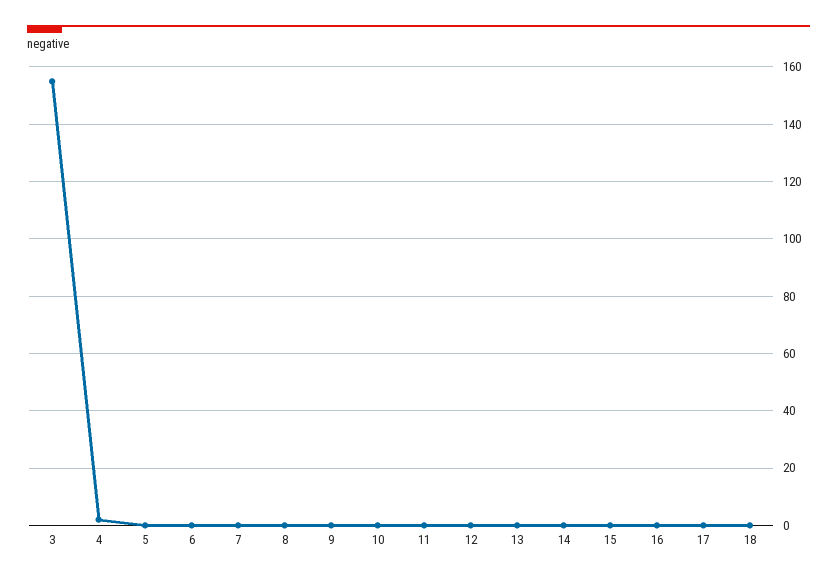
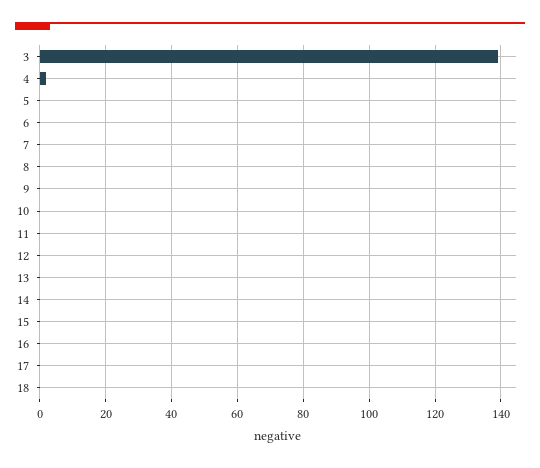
3: 155 -> 140

